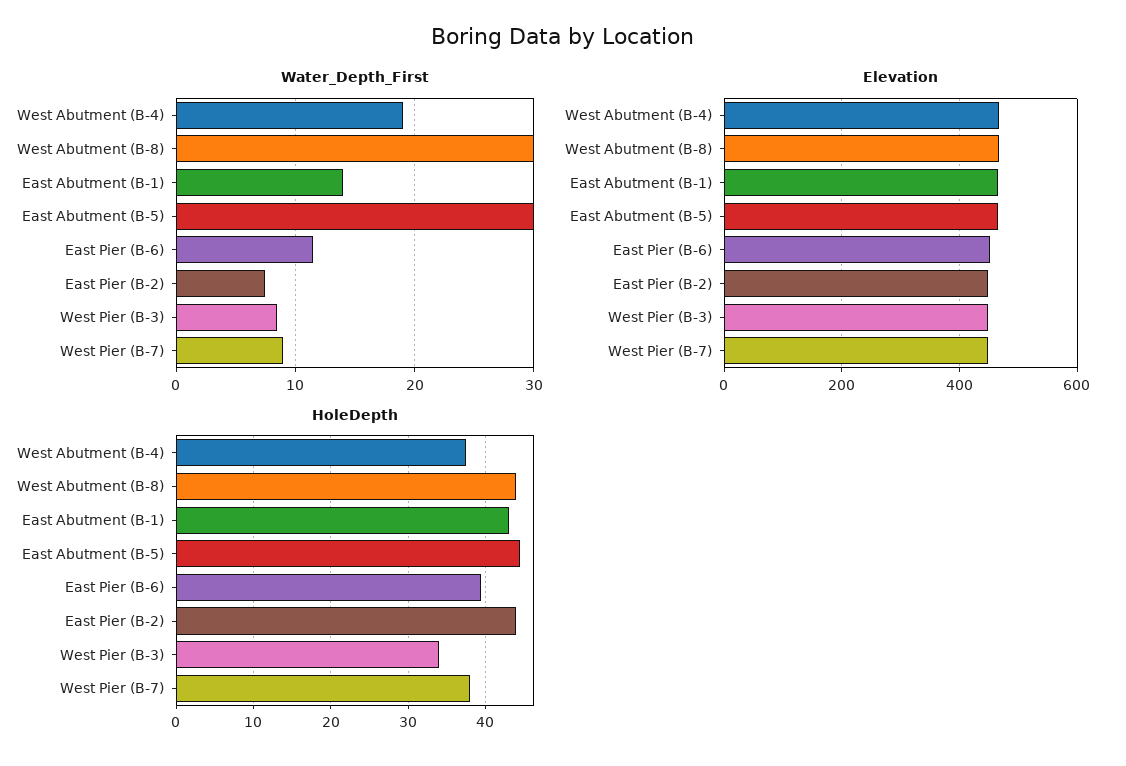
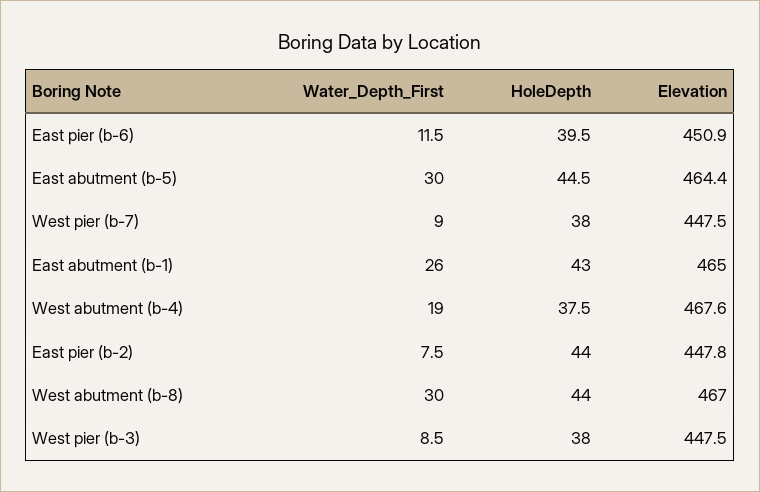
Water_Depth_First, East Abutment (B-1): 14 -> 26
HoleDepth, West Pier (B-3): 34 -> 38

